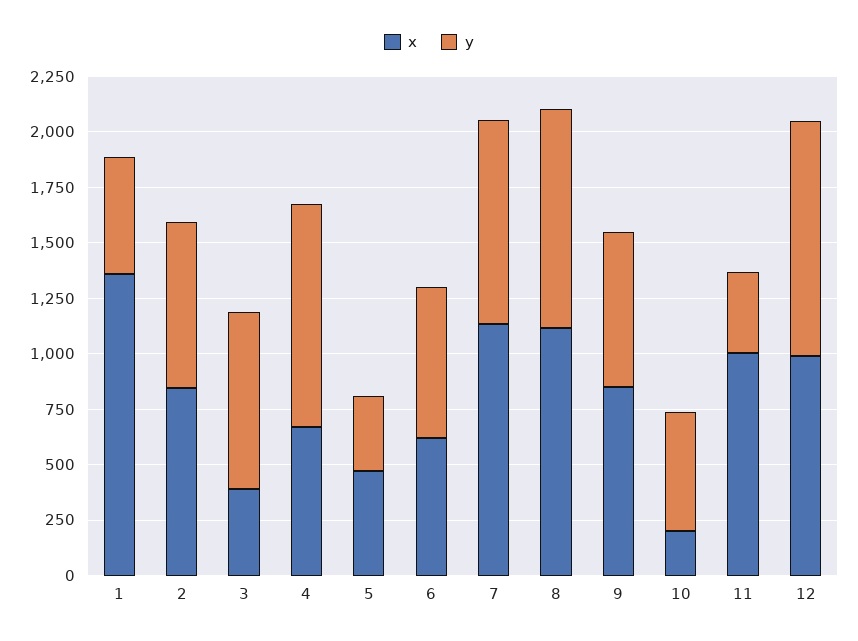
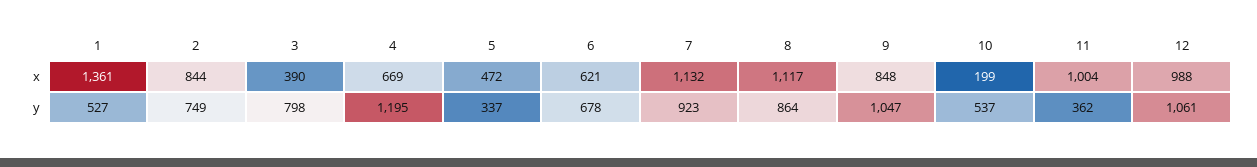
y, 4: 1000 -> 1195
y, 8: 1000 -> 864
y, 9: 700 -> 1047

